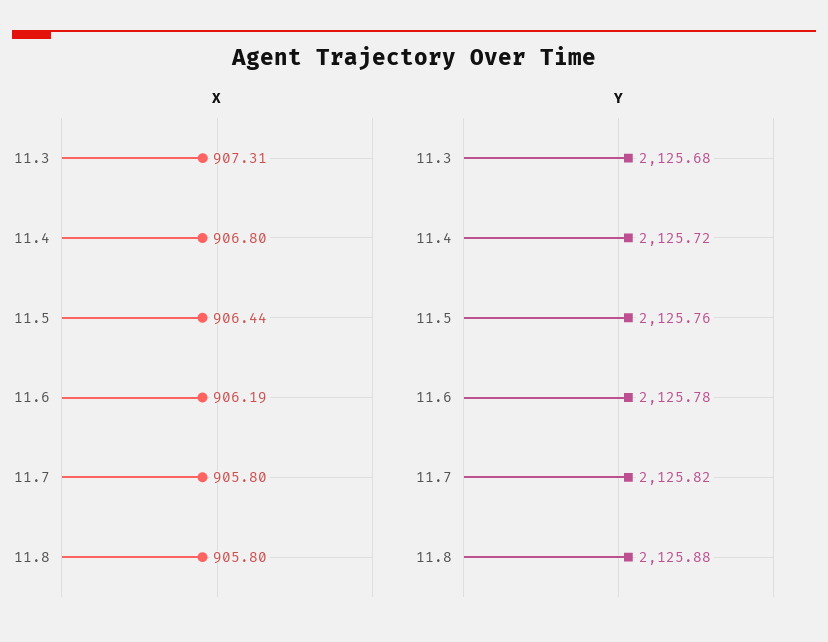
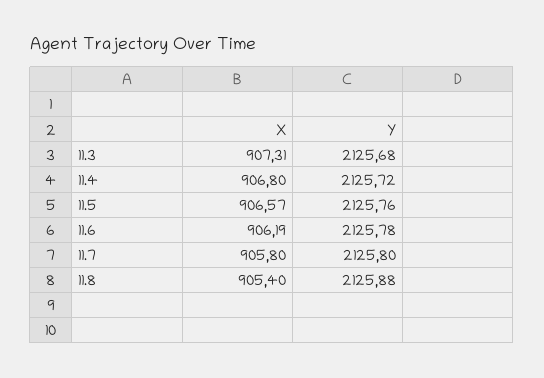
X, 11.5: 906.44 -> 906.57
X, 11.8: 905.8 -> 905.4
Y, 11.7: 2125.82 -> 2125.8

